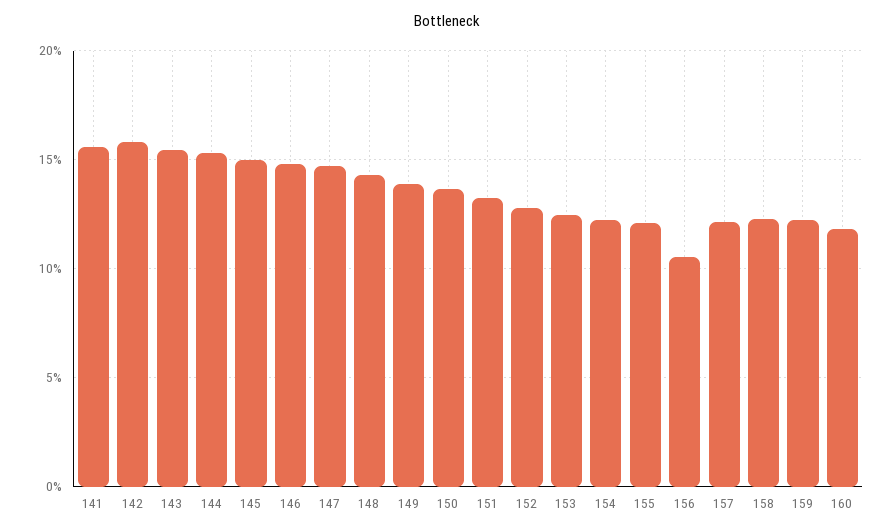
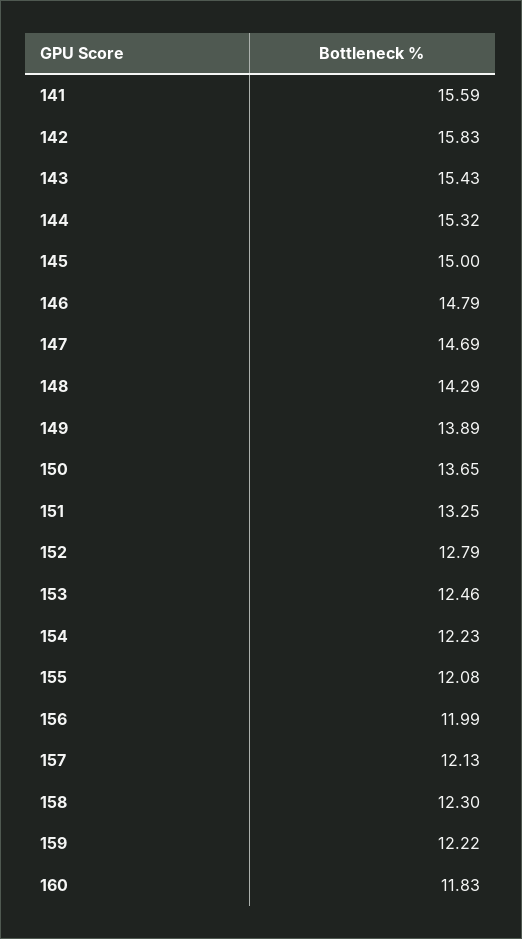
156: 10.5 -> 11.99

